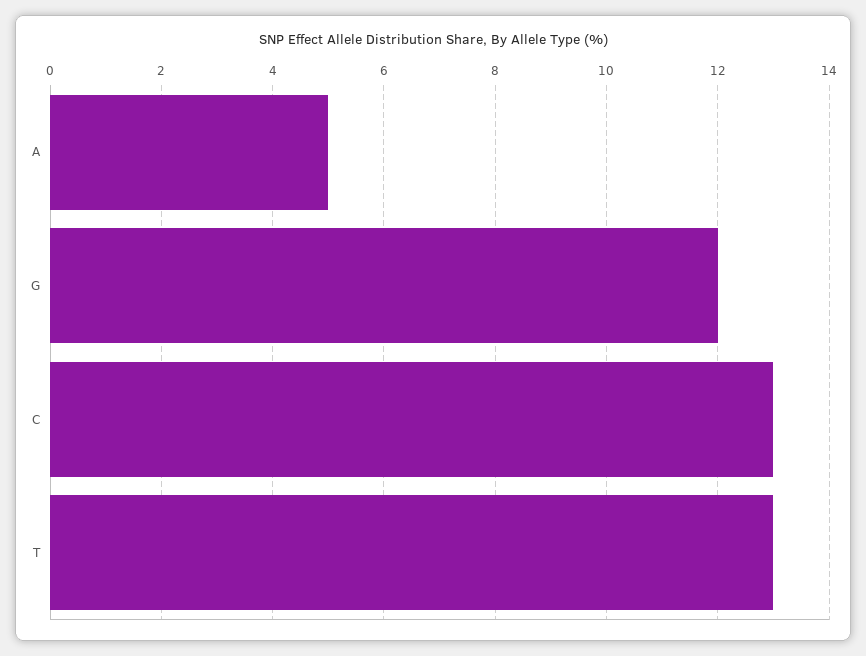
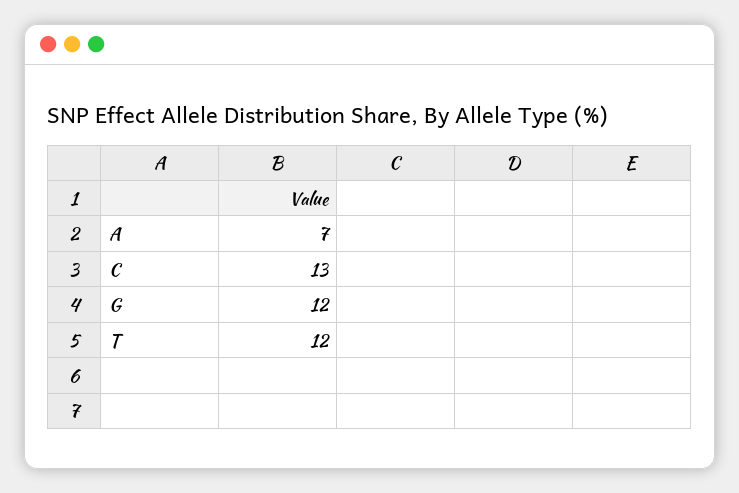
A: 5 -> 7
T: 13 -> 12

